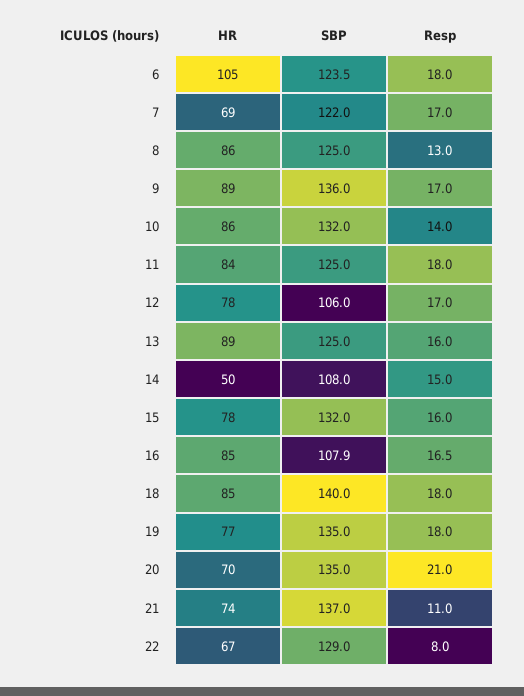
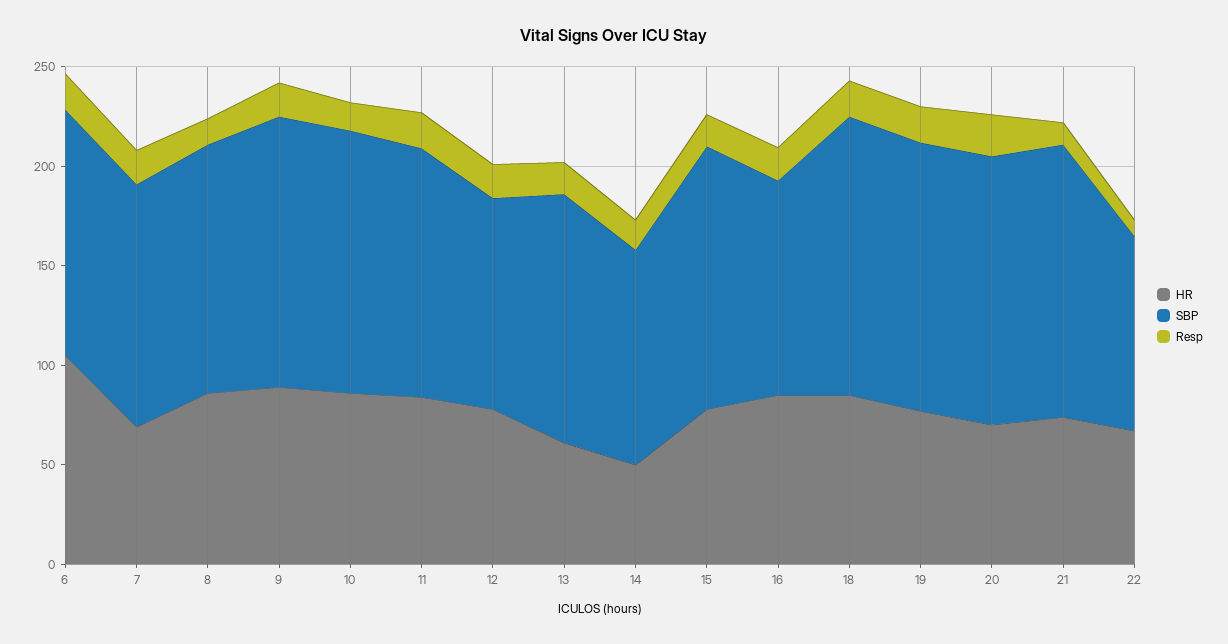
HR, 13: 89 -> 60
SBP, 22: 129 -> 100

